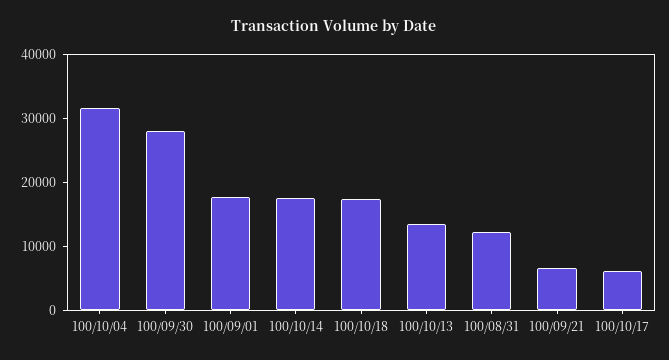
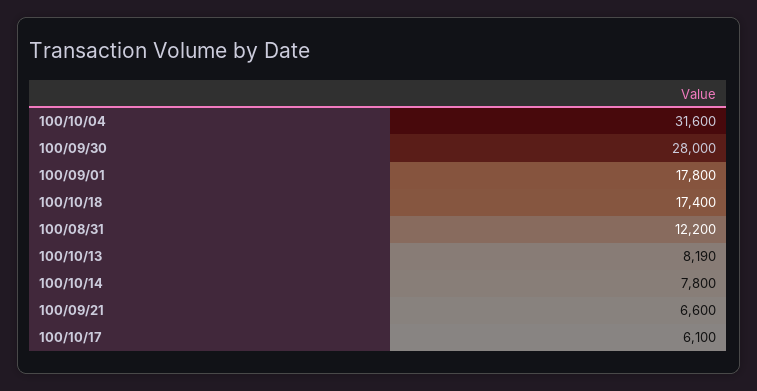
100/10/14: 18000 -> 7800
100/10/13: 14000 -> 8190

